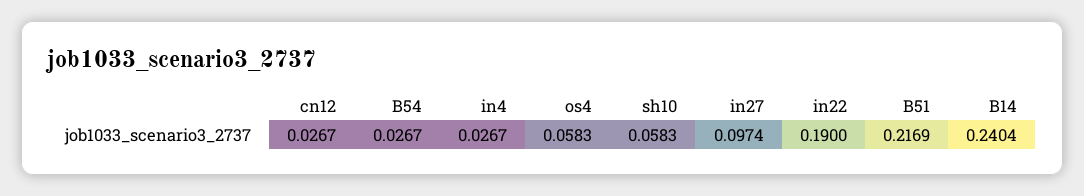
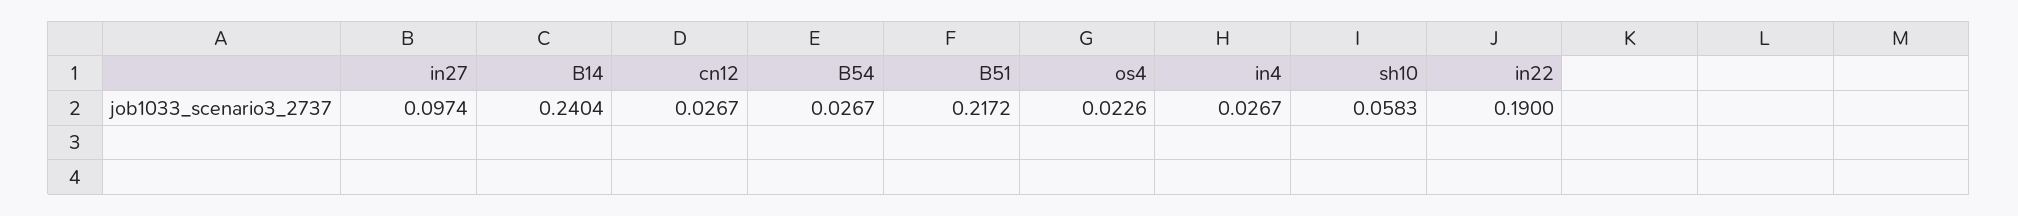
os4: 0.0583 -> 0.0226
B51: 0.2169 -> 0.2172

